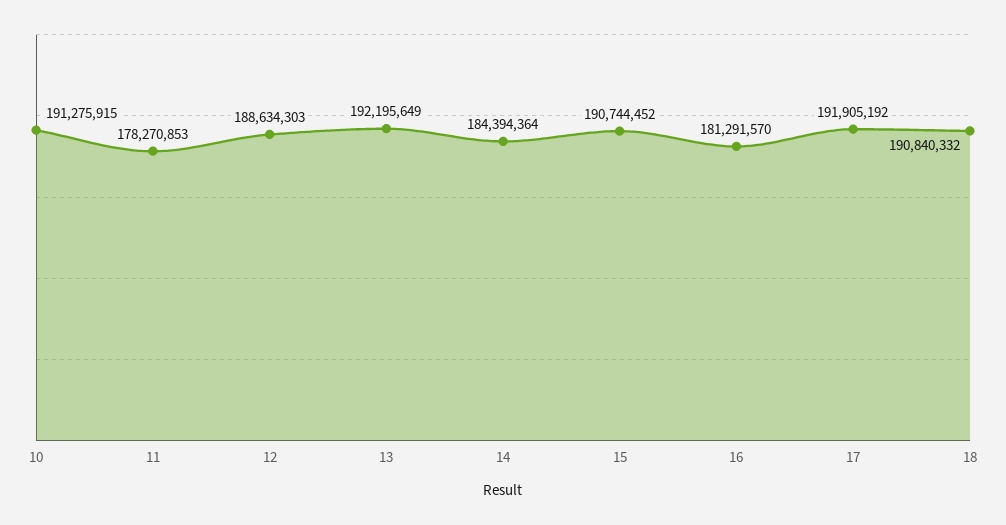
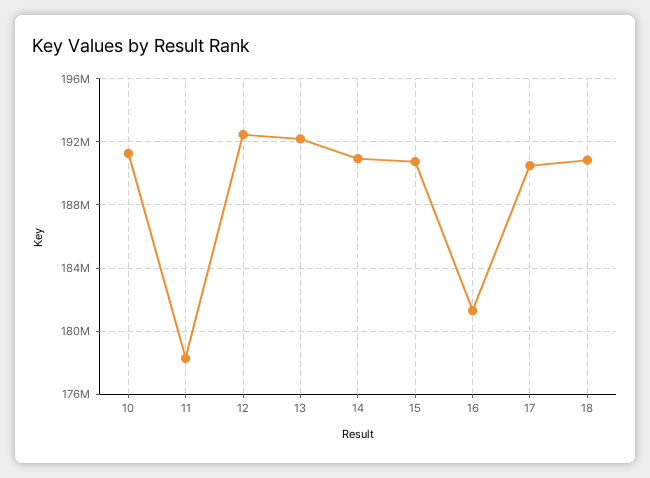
12: 188634303 -> 192500000
14: 184394364 -> 191000000
17: 191905192 -> 190500000

